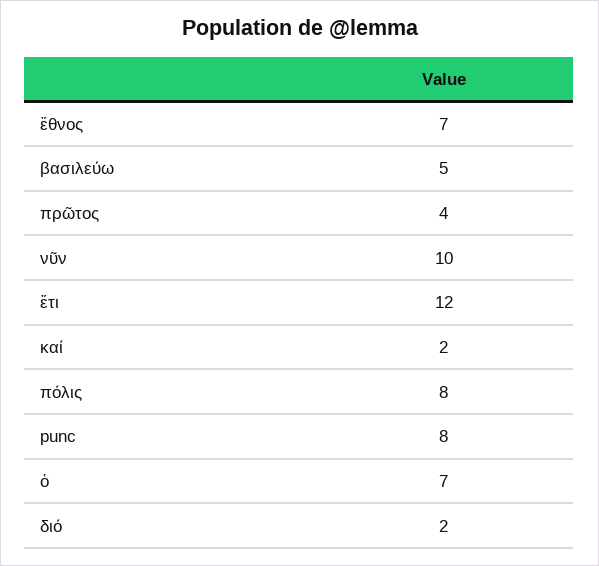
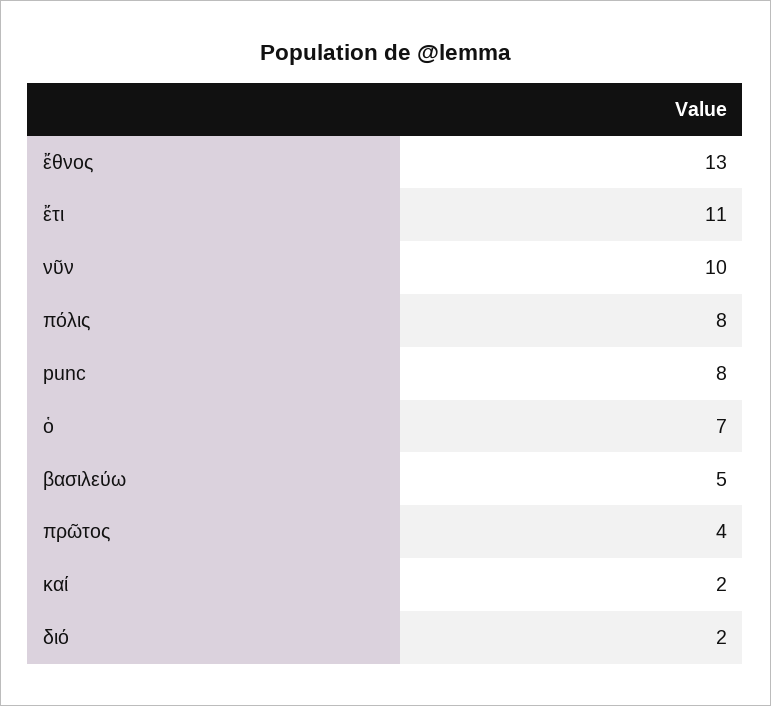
ἔθνος: 7 -> 13
ἔτι: 12 -> 11

